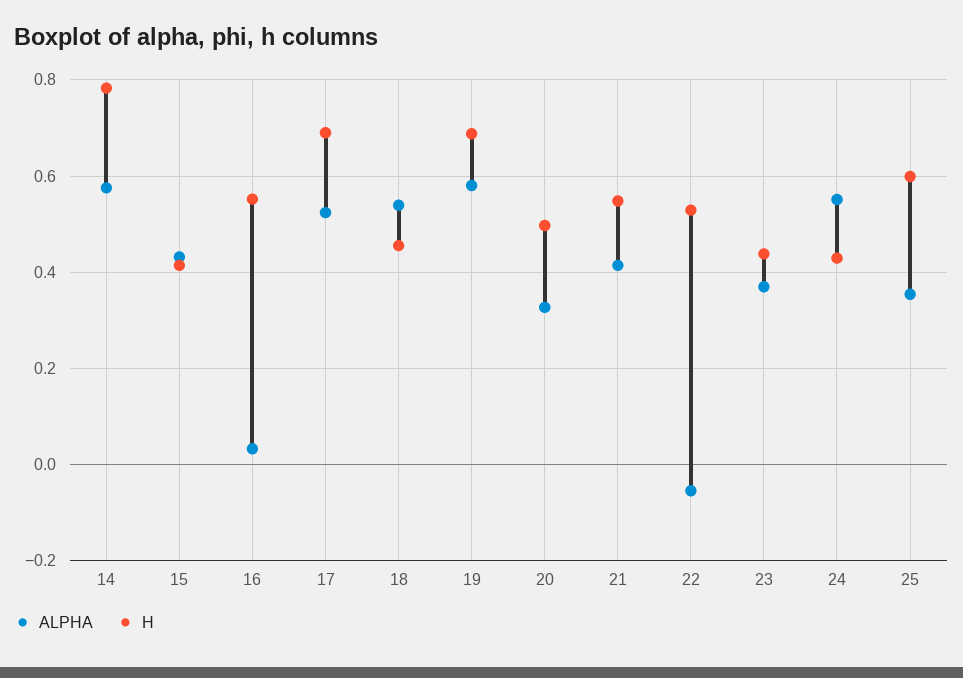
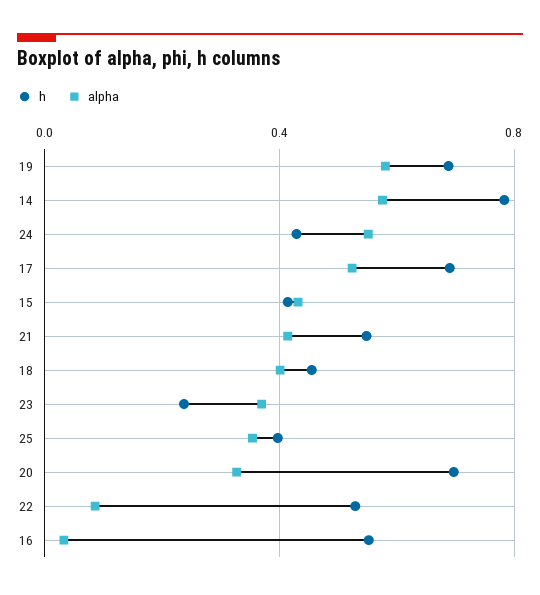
ALPHA, 18: 0.54 -> 0.4
H, 20: 0.5 -> 0.7
ALPHA, 22: -0.06 -> 0.1
H, 23: 0.44 -> 0.25
H, 25: 0.6 -> 0.4

